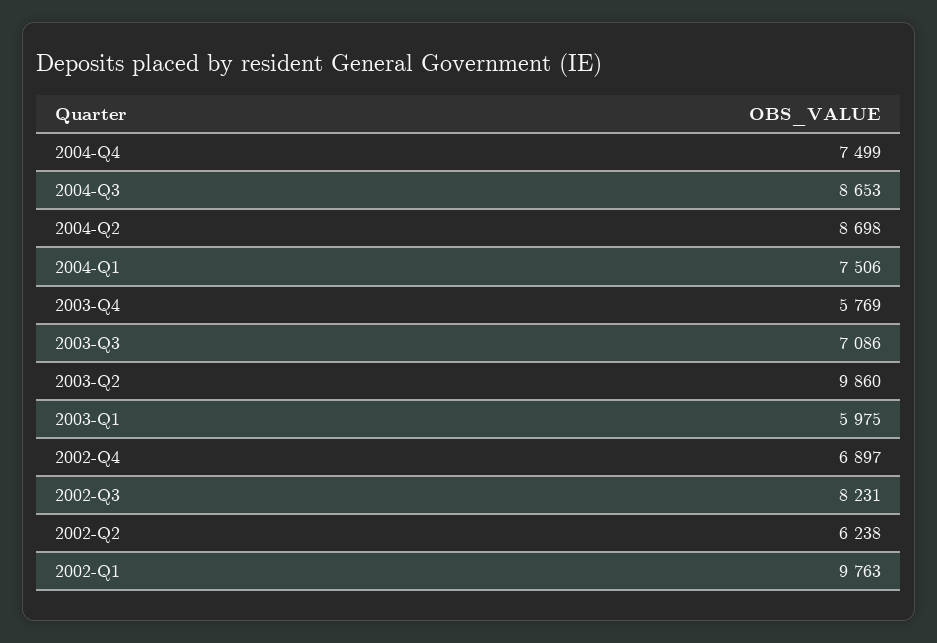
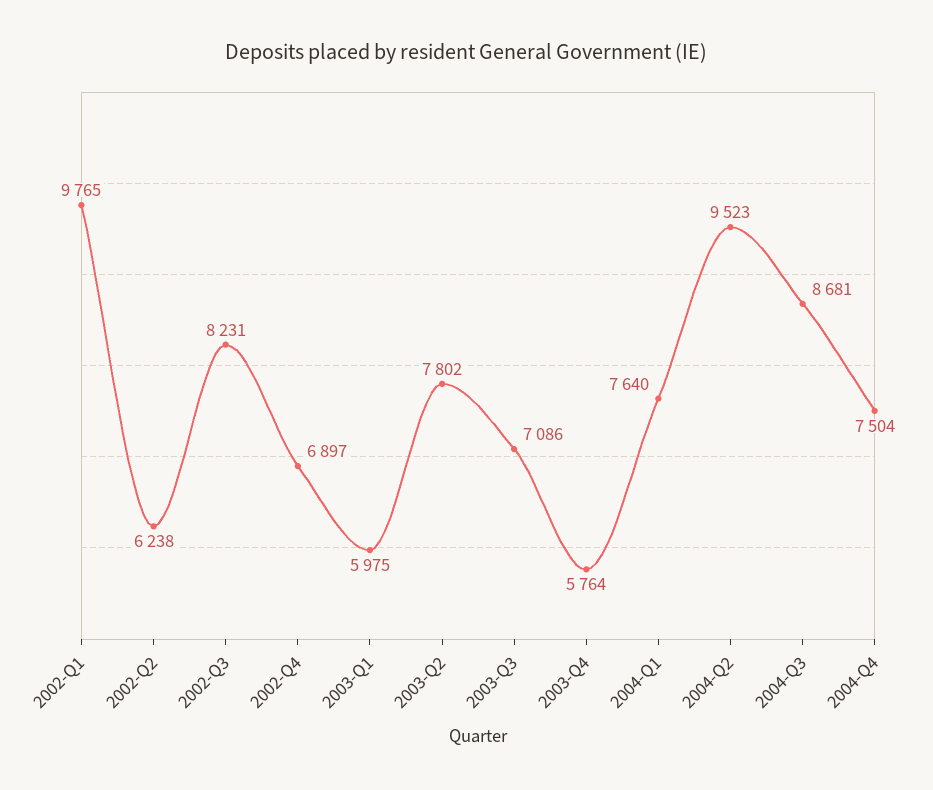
2004-Q4: 7499 -> 7504
2004-Q3: 8653 -> 8681
2004-Q2: 8698 -> 9523
2004-Q1: 7506 -> 7640
2003-Q4: 5769 -> 5764
2003-Q2: 9860 -> 7802
2002-Q1: 9763 -> 9765

